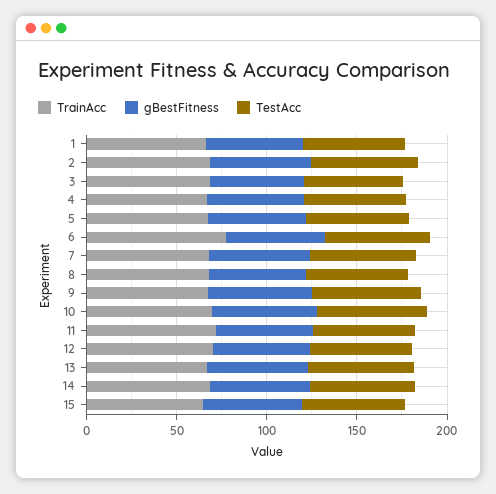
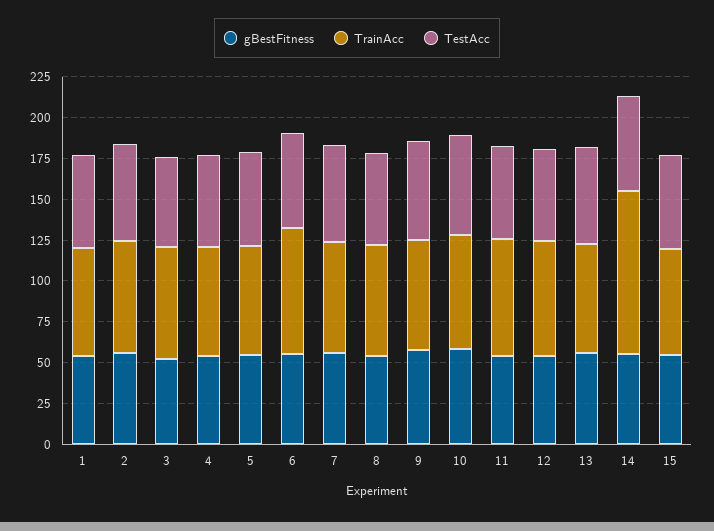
TrainAcc, 14: 70 -> 100

